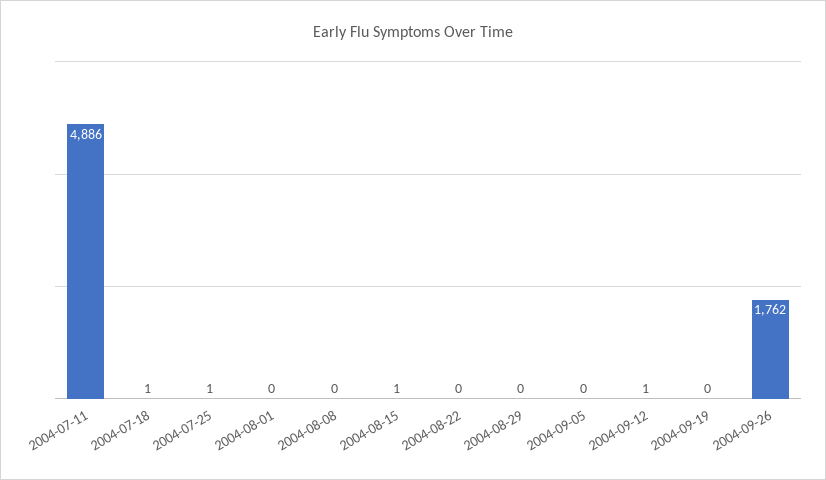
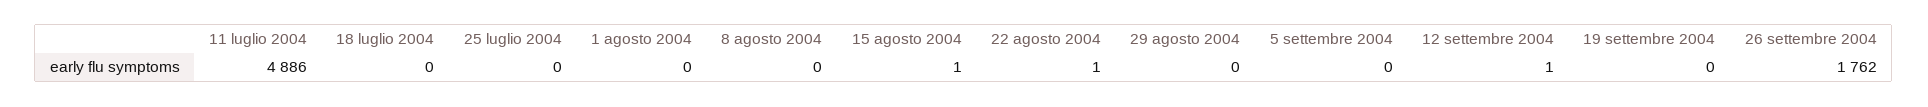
2004-07-18: 1 -> 0
2004-07-25: 1 -> 0
2004-08-22: 0 -> 1

